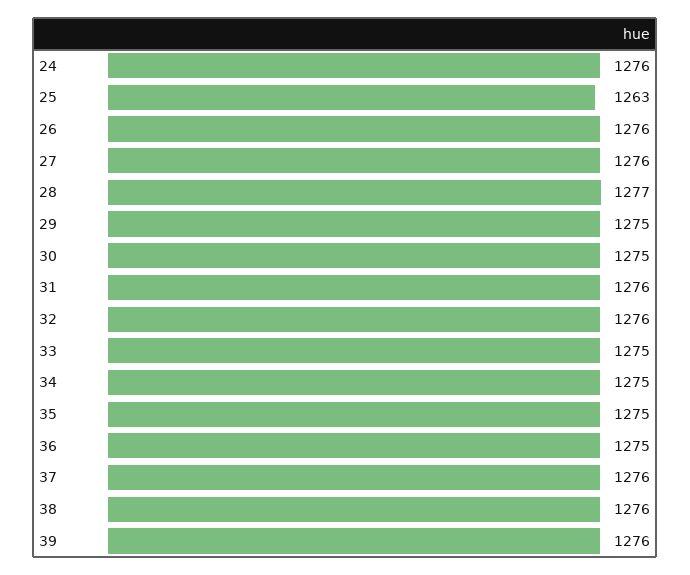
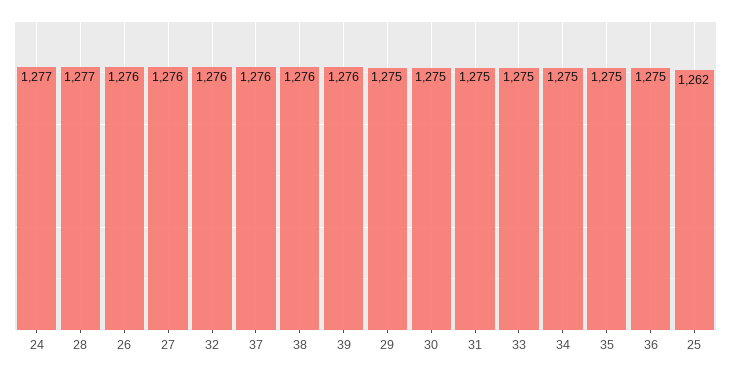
24: 1276 -> 1277
25: 1263 -> 1262
31: 1276 -> 1275

